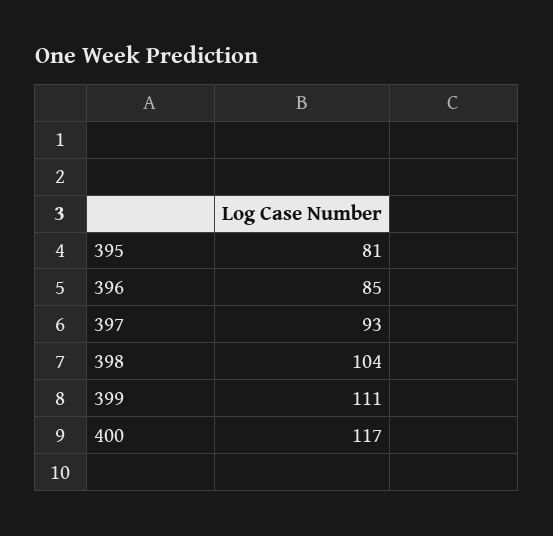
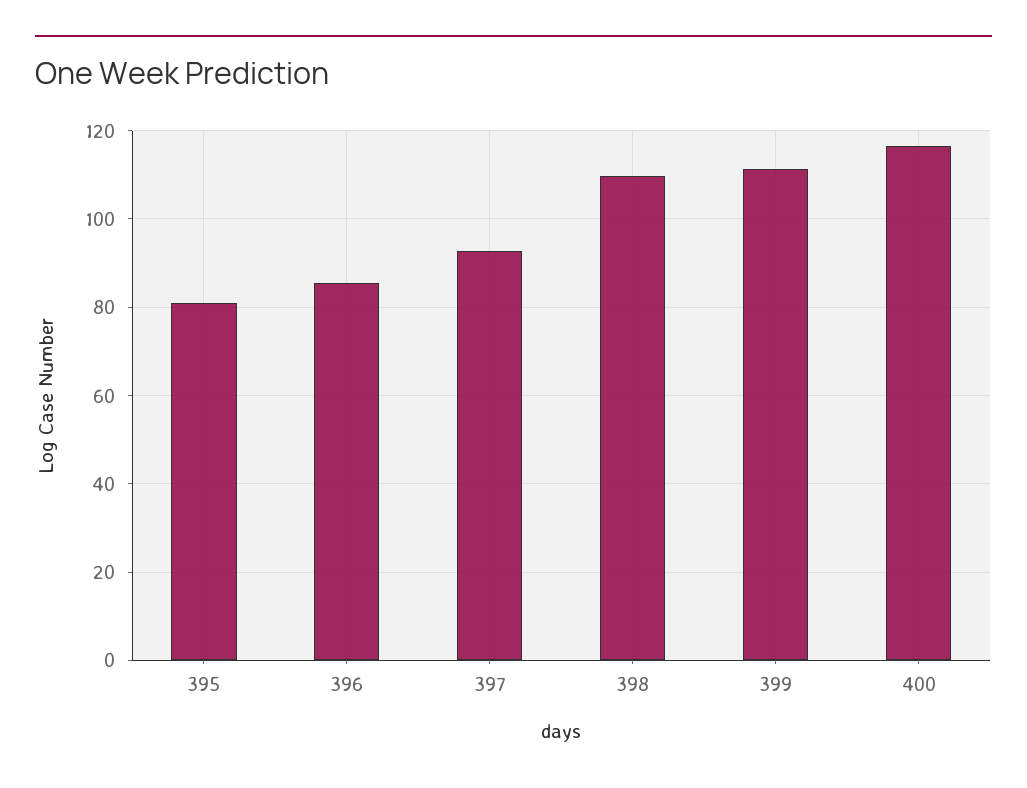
398: 104 -> 110

